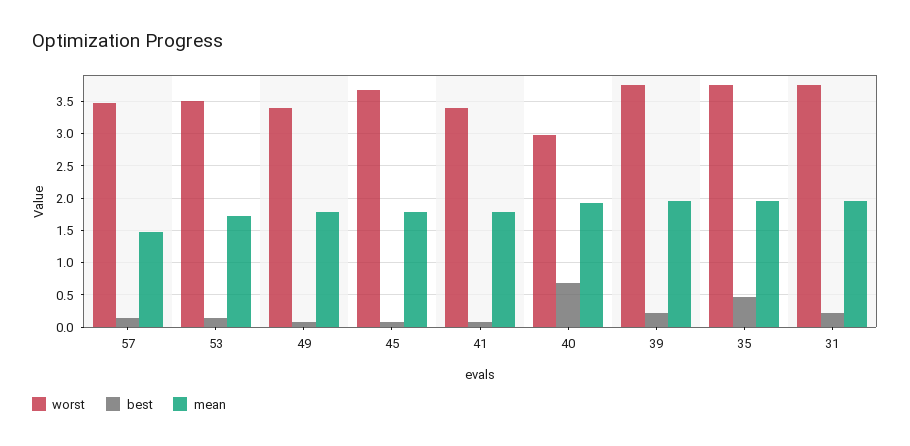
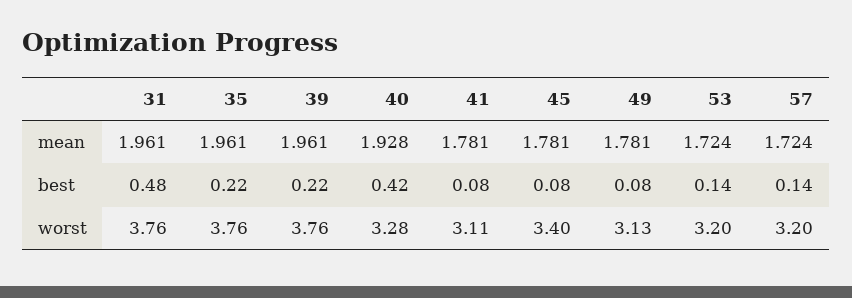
worst, 57: 3.5 -> 3.2
mean, 57: 1.5 -> 1.724
worst, 53: 3.5 -> 3.2
worst, 49: 3.4 -> 3.13
worst, 45: 3.7 -> 3.4
worst, 41: 3.4 -> 3.11
worst, 40: 3 -> 3.28
best, 40: 0.7 -> 0.42
best, 35: 0.5 -> 0.22
best, 31: 0.2 -> 0.48

